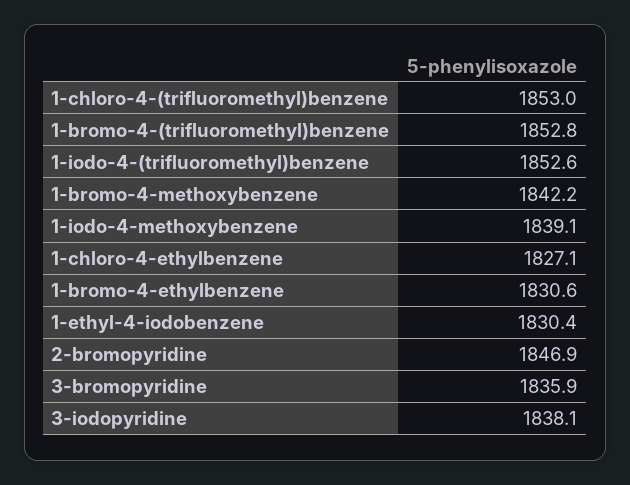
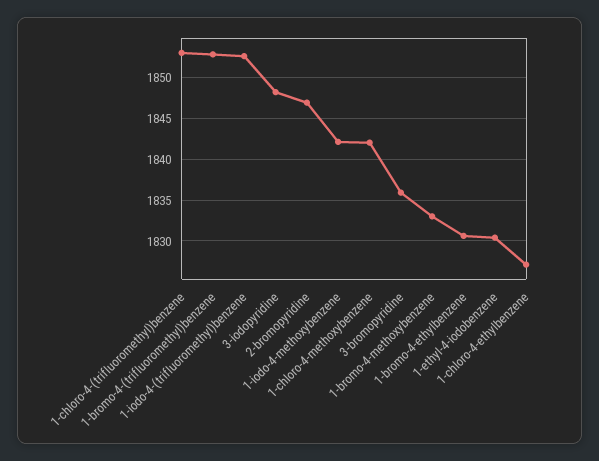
1-bromo-4-methoxybenzene: 1842.2 -> 1833
1-iodo-4-methoxybenzene: 1839.1 -> 1842
3-iodopyridine: 1838.1 -> 1848
1-chloro-4-methoxybenzene: none -> 1842

